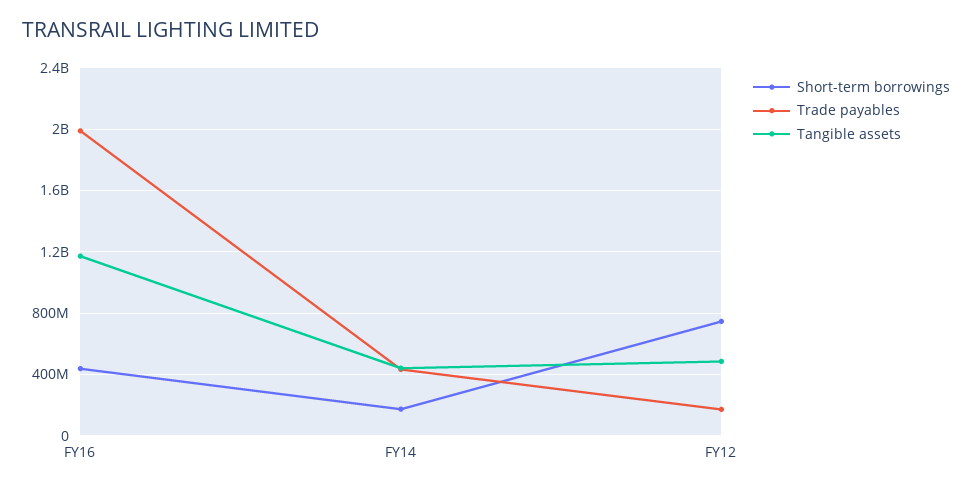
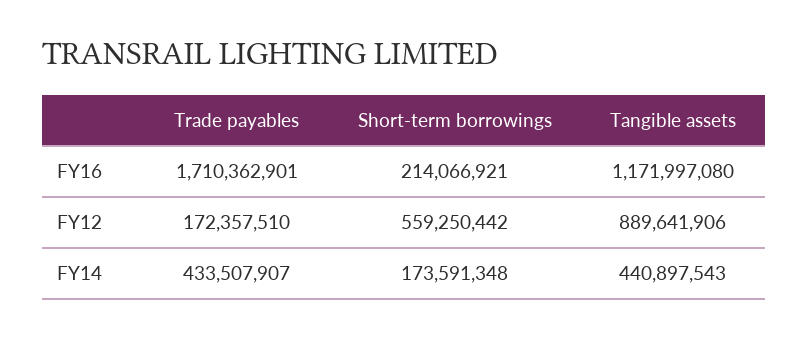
Short-term borrowings, FY16: 450000000 -> 214066921
Trade payables, FY16: 2000000000 -> 1710362901
Short-term borrowings, FY12: 750000000 -> 559250442
Tangible assets, FY12: 500000000 -> 889641906

